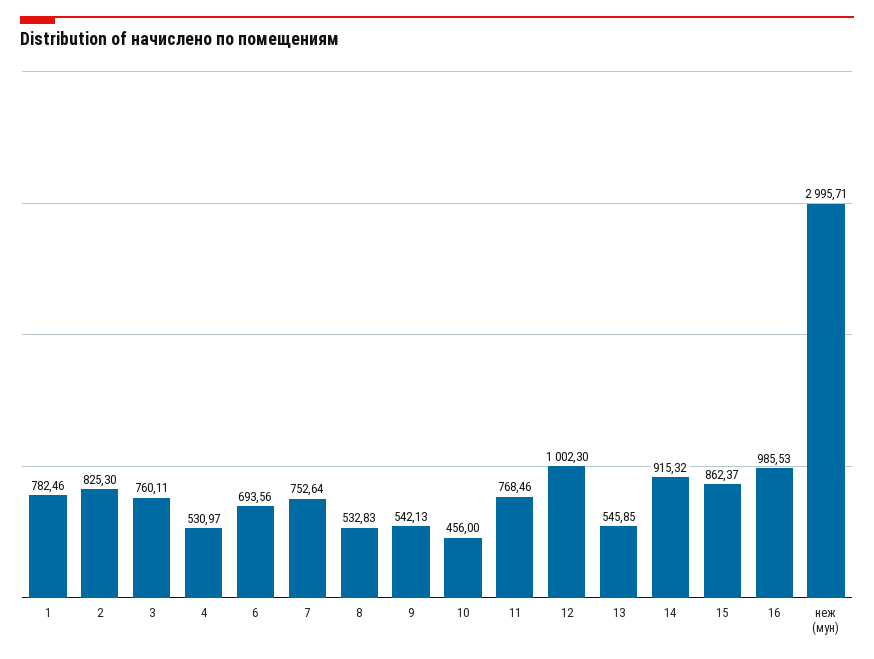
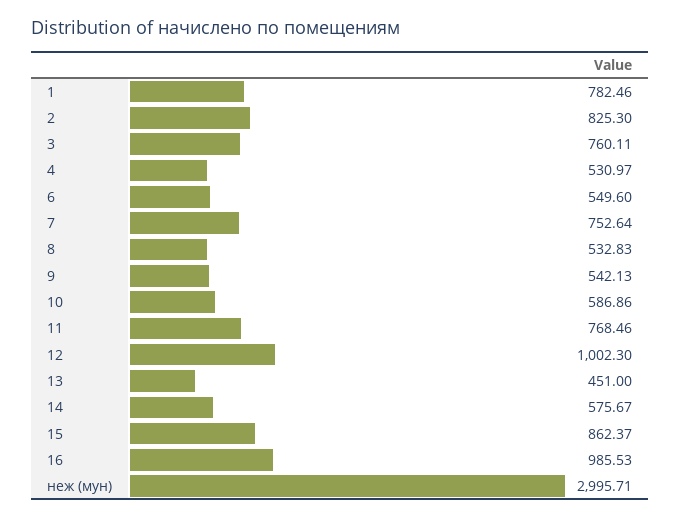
6: 693.56 -> 549.6
10: 456 -> 586.86
13: 545.85 -> 451
14: 915.32 -> 575.67

